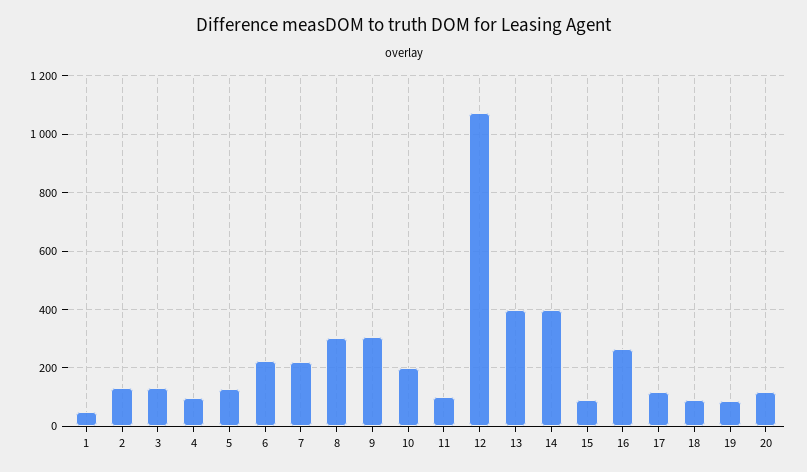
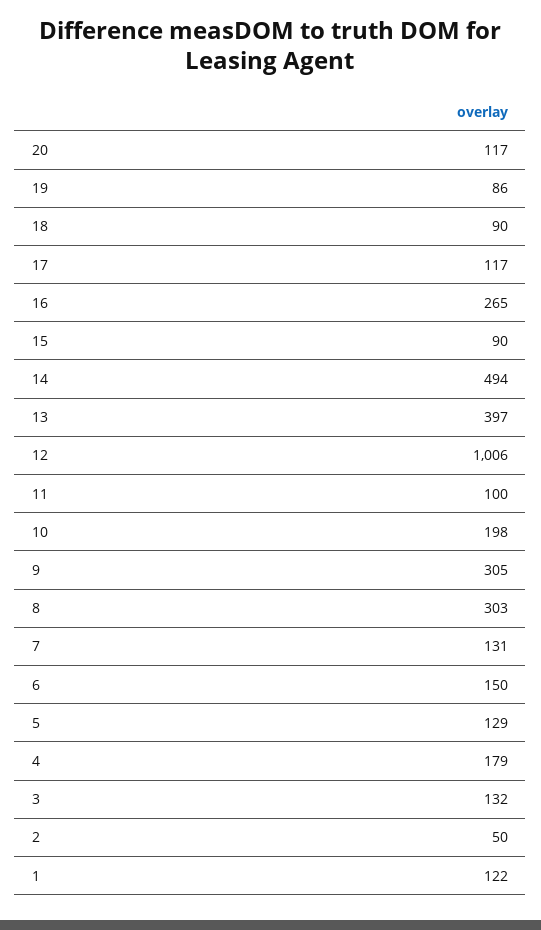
1: 50 -> 122
2: 125 -> 50
4: 100 -> 179
6: 225 -> 150
7: 225 -> 131
12: 1075 -> 1006
14: 400 -> 494

